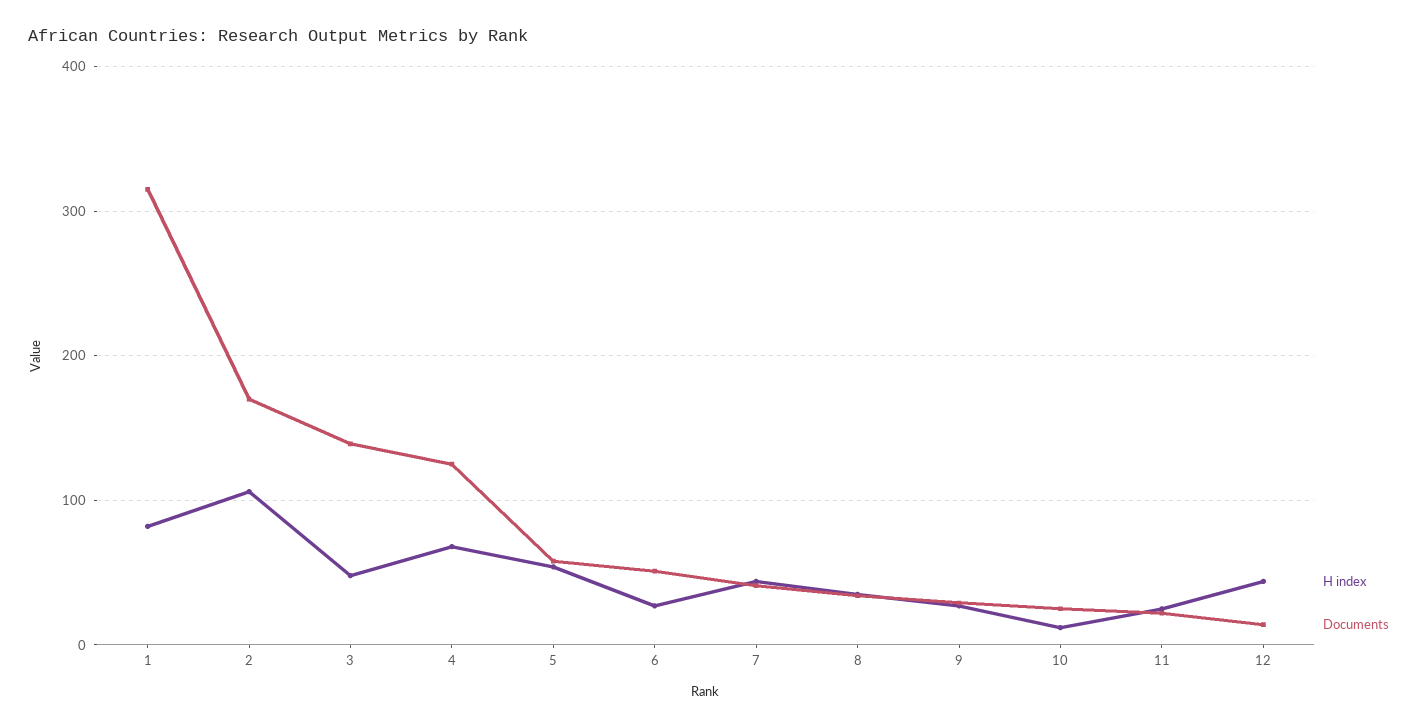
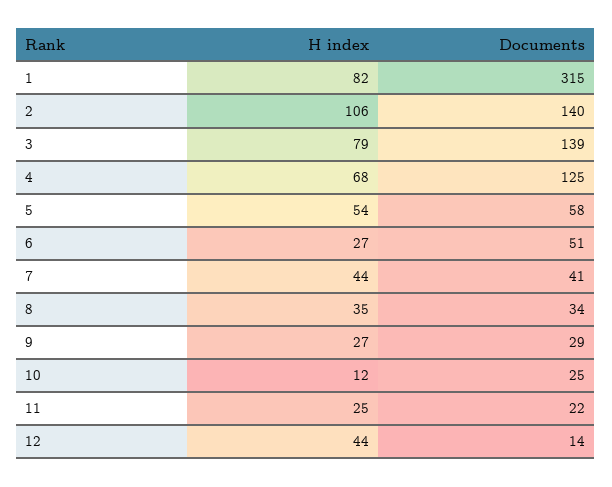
Documents, 2: 170 -> 140
H index, 3: 50 -> 79

